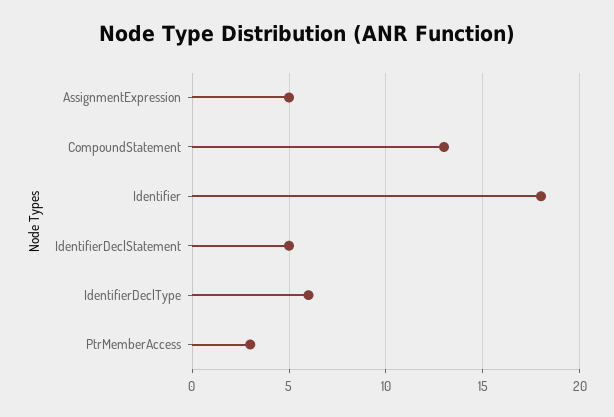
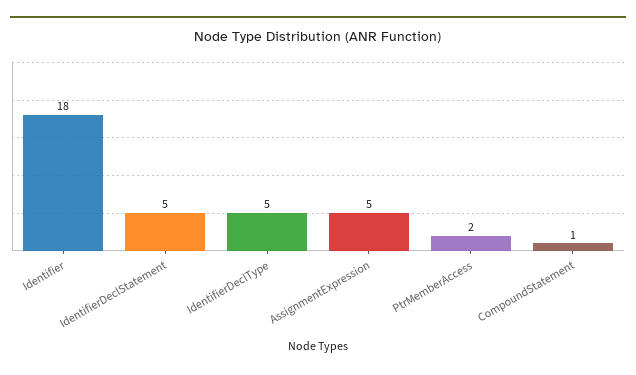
CompoundStatement: 13 -> 1
IdentifierDeclType: 6 -> 5
PtrMemberAccess: 3 -> 2

